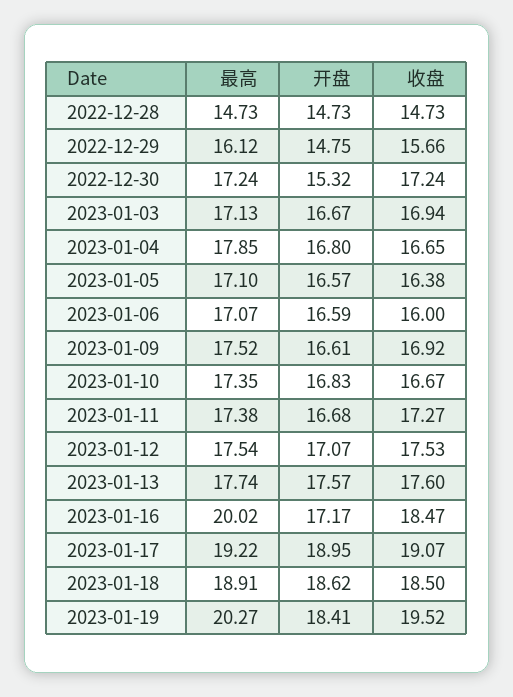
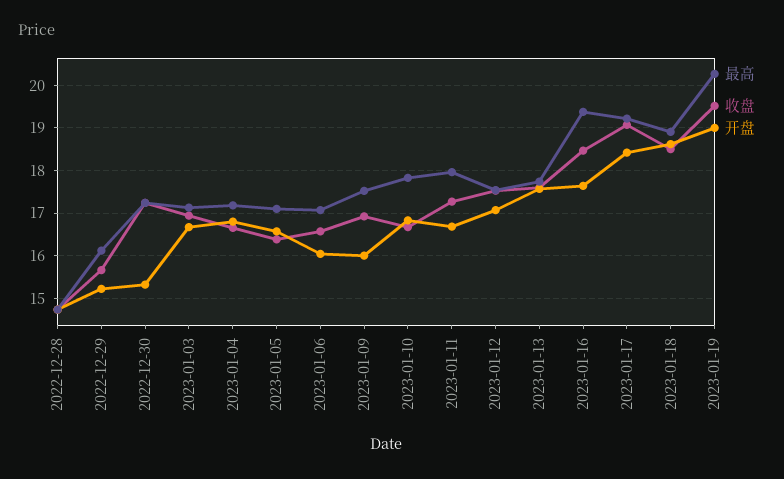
开盘, 2022-12-29: 14.75 -> 15.2
最高, 2023-01-04: 17.85 -> 17.2
开盘, 2023-01-06: 16.59 -> 16
收盘, 2023-01-06: 16 -> 16.6
开盘, 2023-01-09: 16.61 -> 16
最高, 2023-01-10: 17.35 -> 17.8
最高, 2023-01-11: 17.38 -> 18
最高, 2023-01-16: 20.02 -> 19.4
开盘, 2023-01-16: 17.17 -> 17.6
开盘, 2023-01-17: 18.95 -> 18.4
开盘, 2023-01-19: 18.41 -> 19

